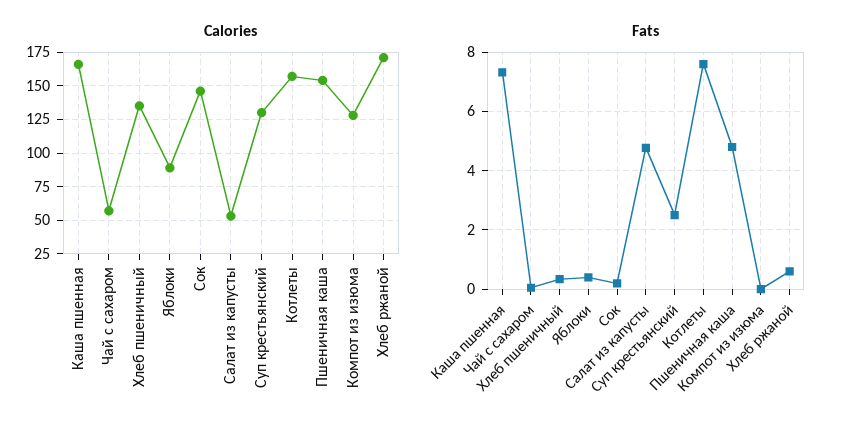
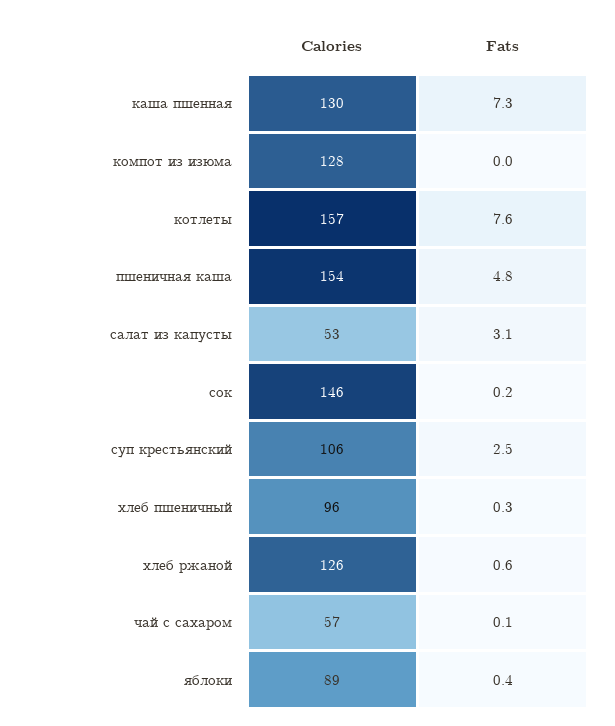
Calories, Каша пшенная: 165 -> 130
Calories, Хлеб пшеничный: 135 -> 96
Calories, Суп крестьянский: 130 -> 106
Calories, Хлеб ржаной: 170 -> 126
Fats, Салат из капусты: 4.75 -> 3.1

